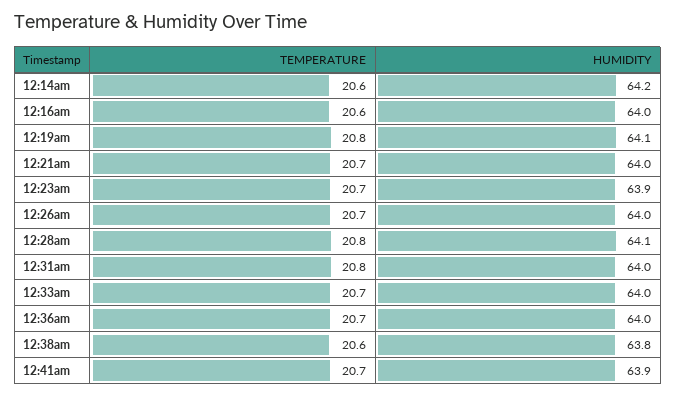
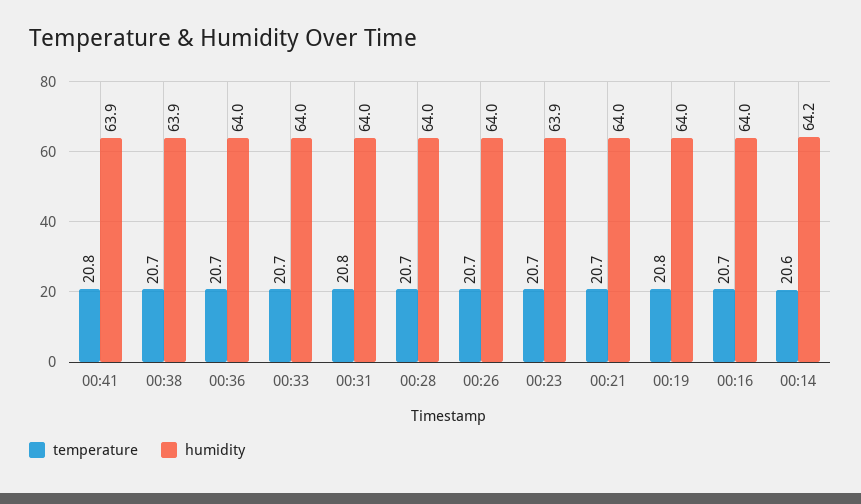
TEMPERATURE, 12:16am: 20.6 -> 20.7
HUMIDITY, 12:19am: 64.1 -> 64
TEMPERATURE, 12:28am: 20.8 -> 20.7
HUMIDITY, 12:28am: 64.1 -> 64
TEMPERATURE, 12:38am: 20.6 -> 20.7
HUMIDITY, 12:38am: 63.8 -> 63.9
TEMPERATURE, 12:41am: 20.7 -> 20.8

